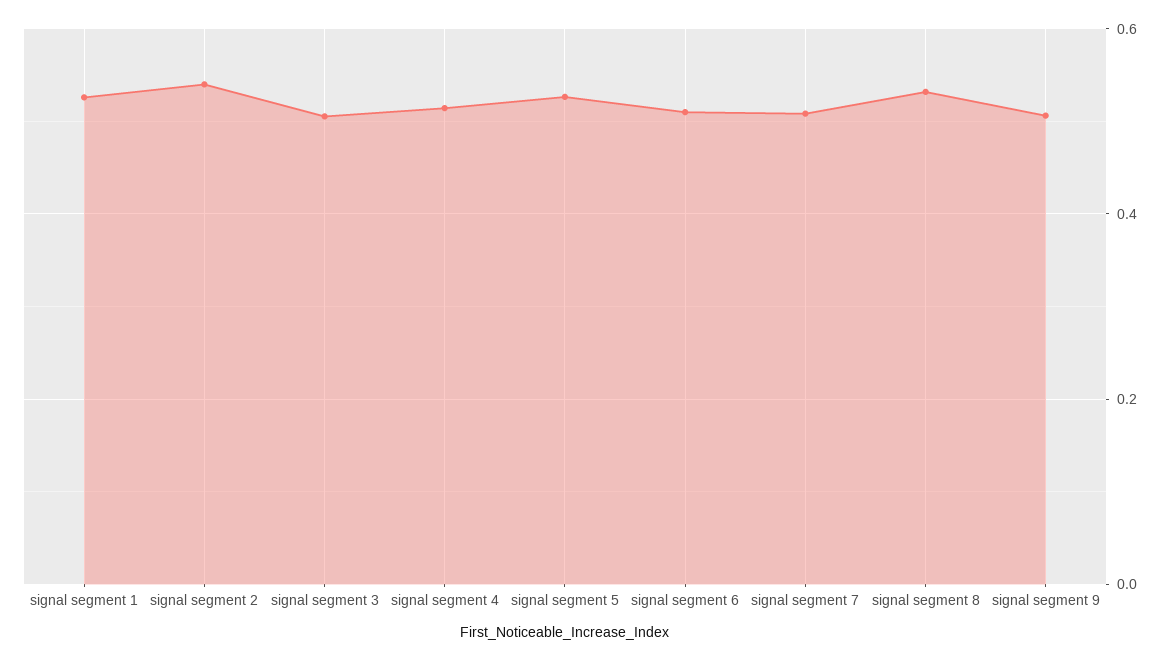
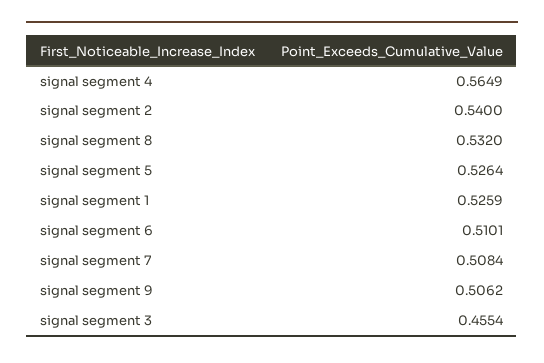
signal segment 3: 0.5 -> 0.4554
signal segment 4: 0.52 -> 0.5649

